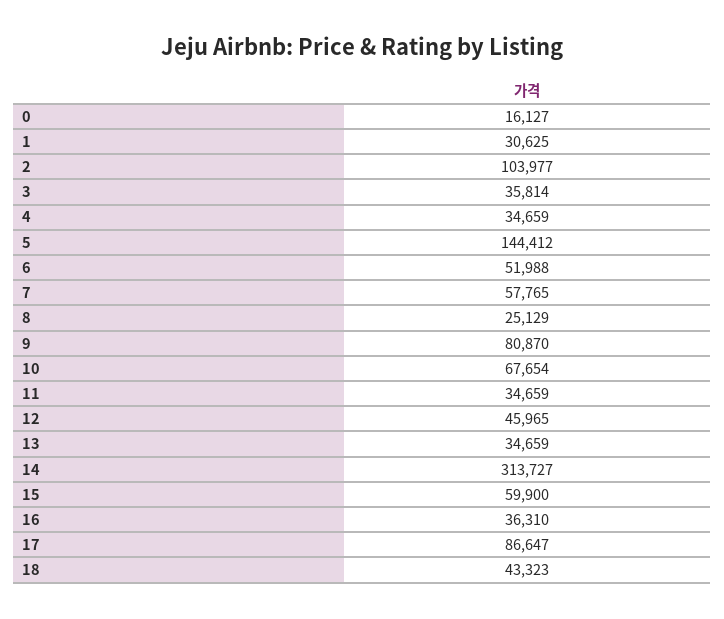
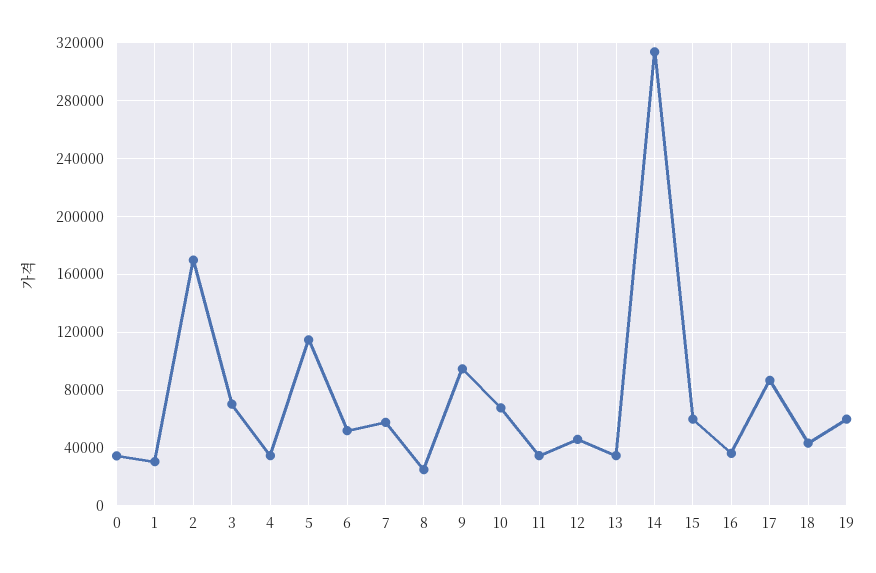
0: 16127 -> 35000
2: 103977 -> 170000
3: 35814 -> 70000
5: 144412 -> 115000
9: 80870 -> 95000
19: none -> 60000

